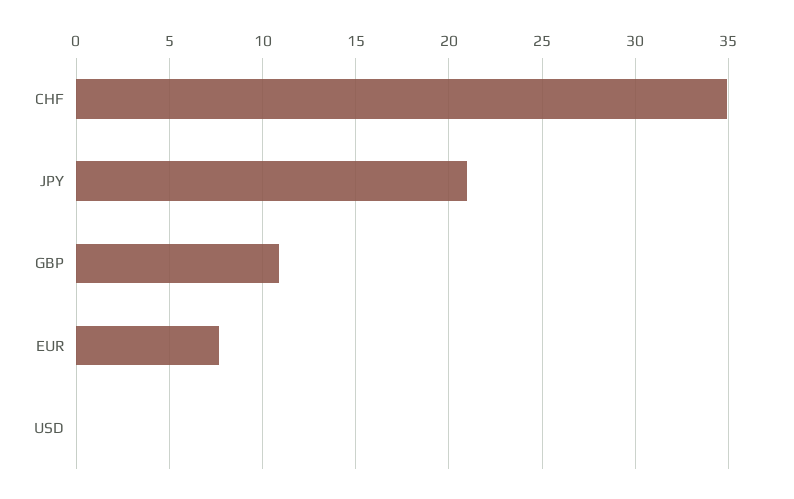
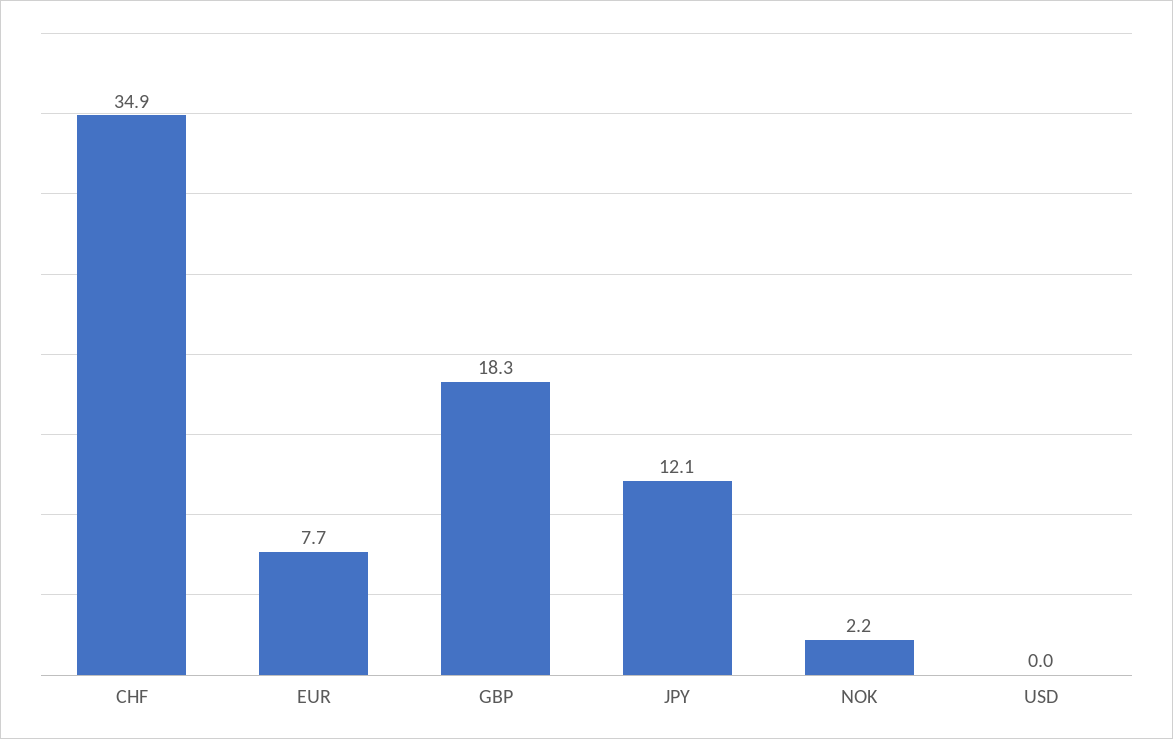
JPY: 21 -> 12.1
GBP: 11 -> 18.3
NOK: none -> 2.2

